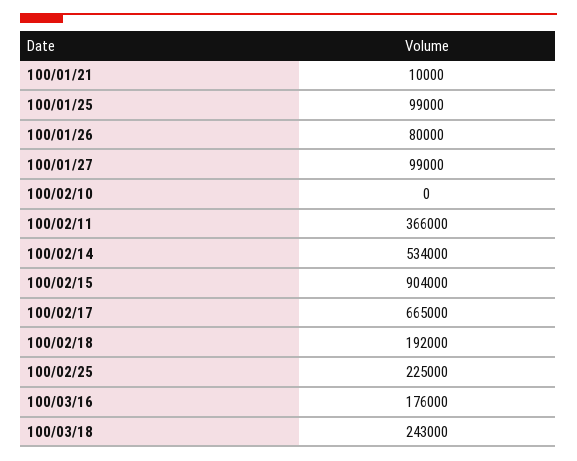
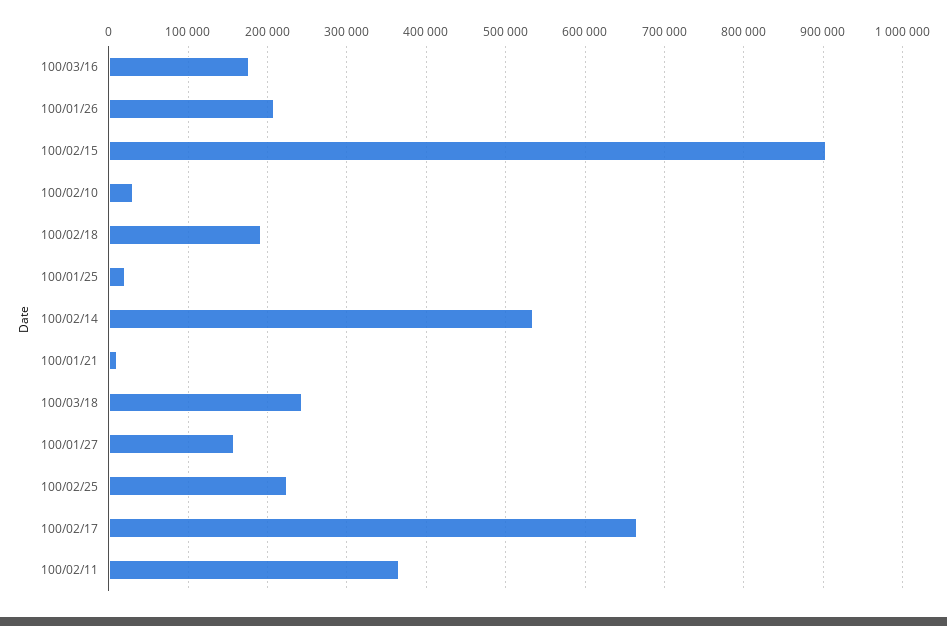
100/01/25: 99000 -> 20000
100/01/26: 80000 -> 210000
100/01/27: 99000 -> 160000
100/02/10: 0 -> 30000

